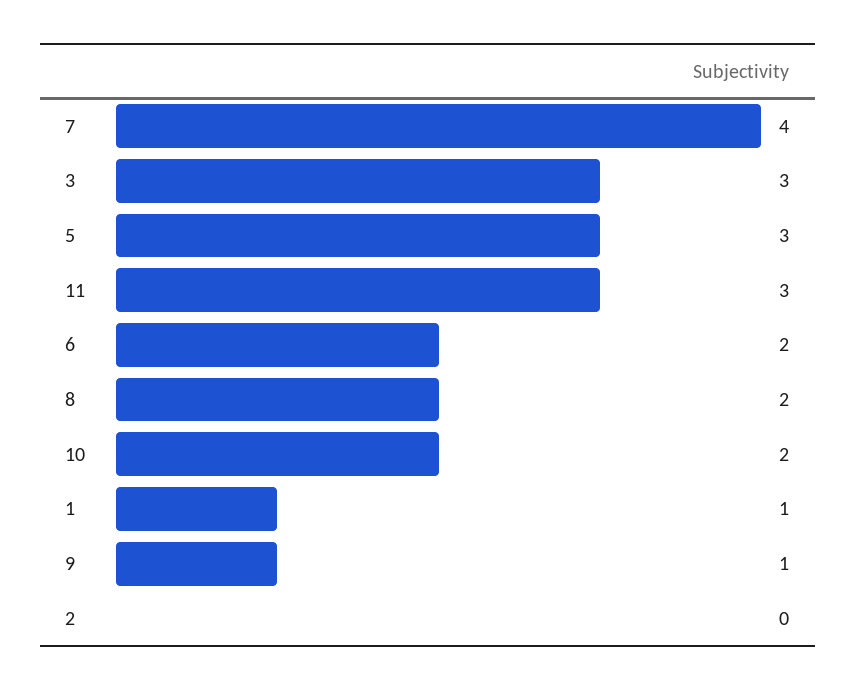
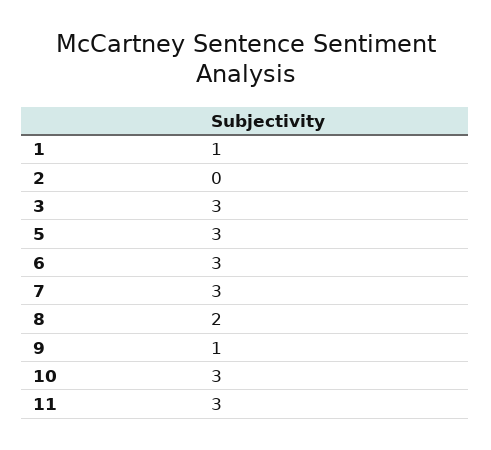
7: 4 -> 3
6: 2 -> 3
10: 2 -> 3

